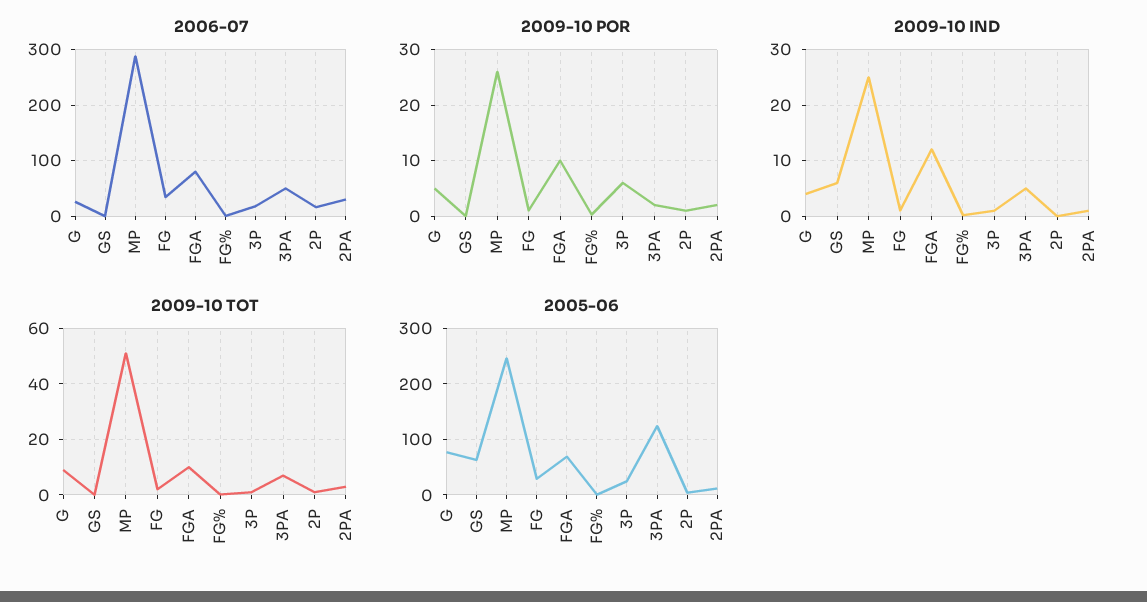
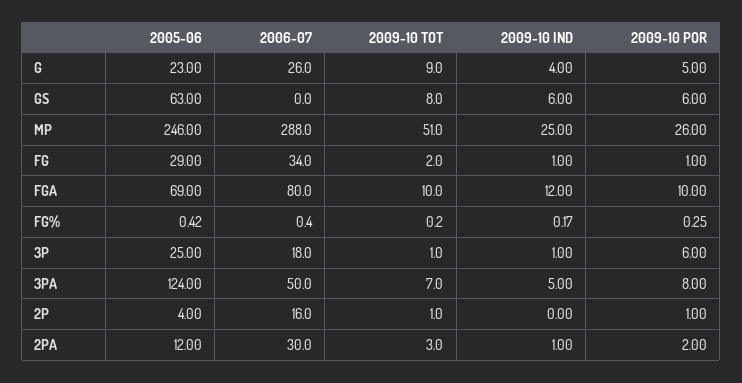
2009-10 POR, GS: 0 -> 6
2009-10 POR, 3PA: 2 -> 8
2009-10 TOT, GS: 0 -> 8
2005-06, G: 80 -> 23

